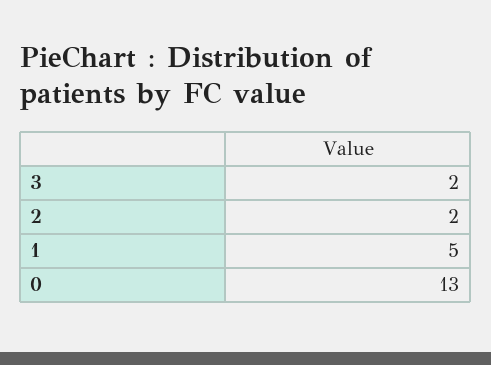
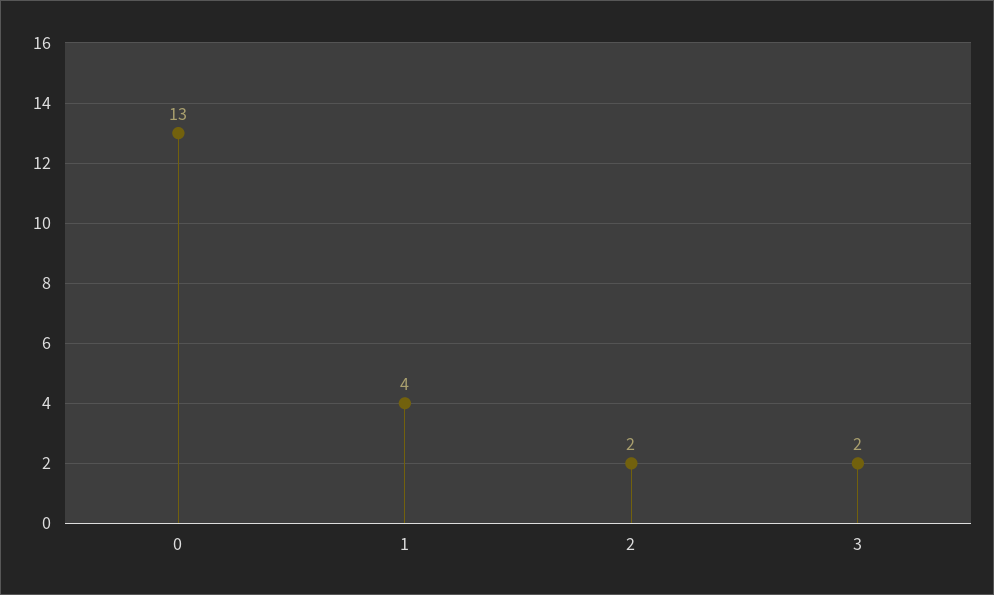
1: 5 -> 4

